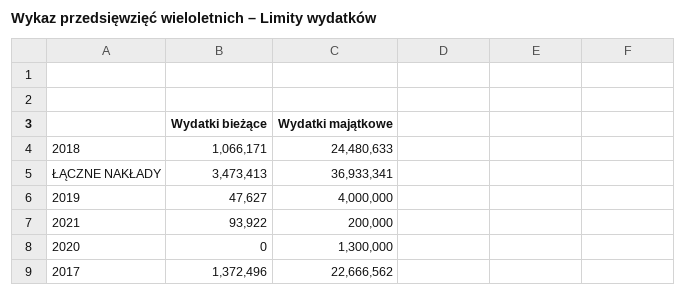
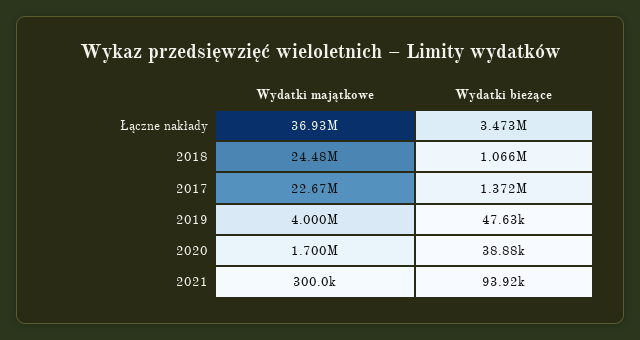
Wydatki majątkowe, 2021: 200000 -> 300000
Wydatki bieżące, 2020: 0 -> 38880
Wydatki majątkowe, 2020: 1300000 -> 1700000

